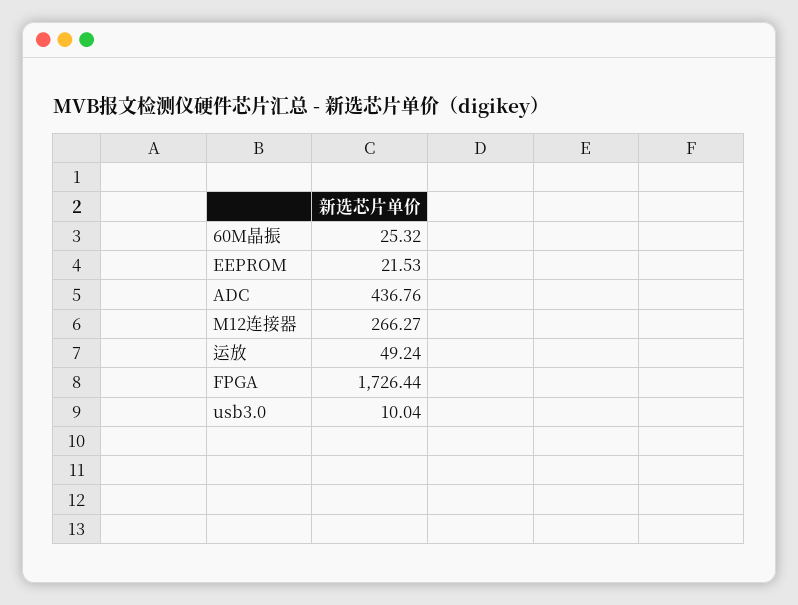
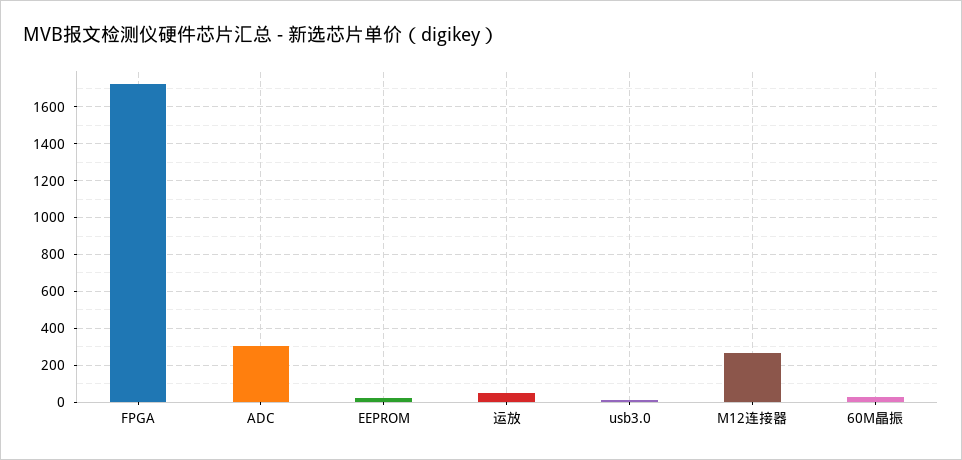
ADC: 436.76 -> 300

